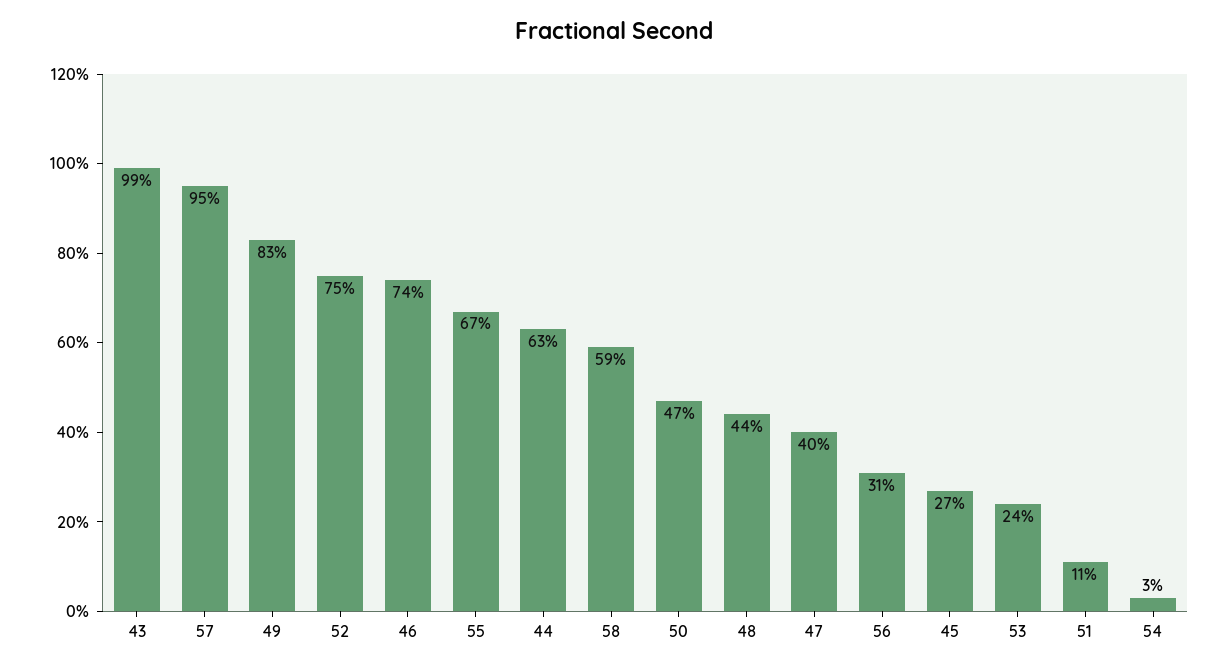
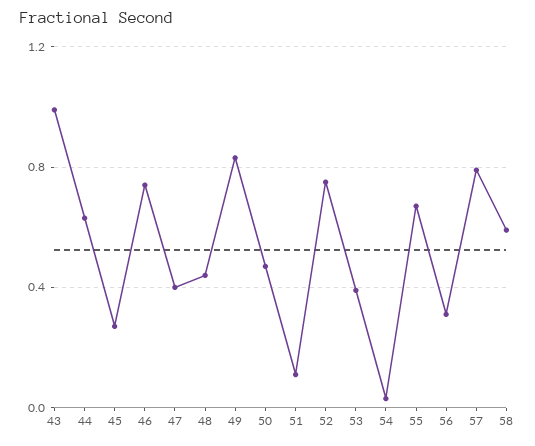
57: 0.95 -> 0.8
53: 0.24 -> 0.4

